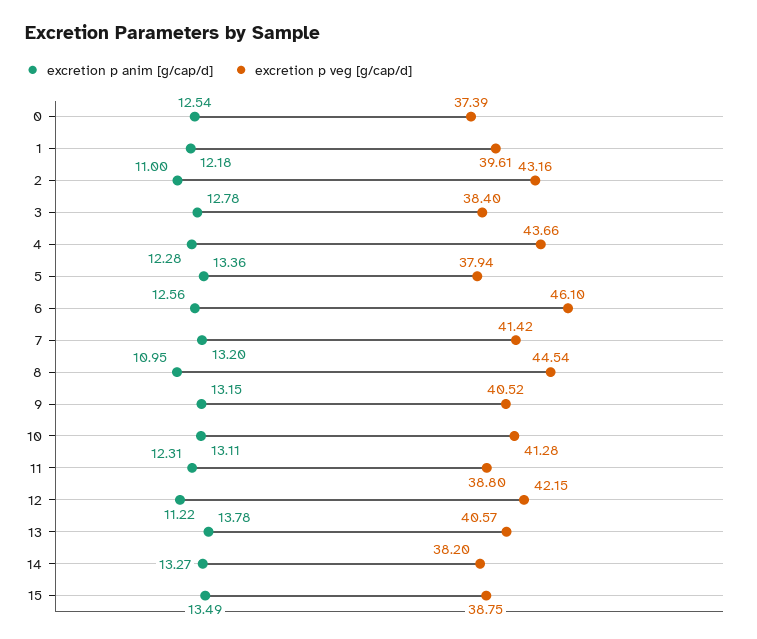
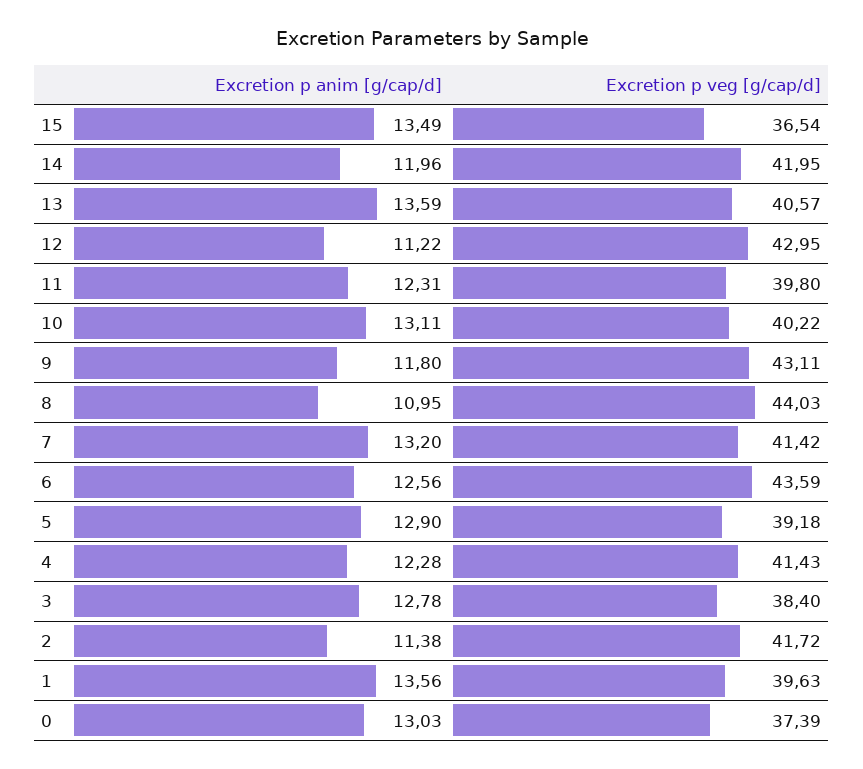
excretion p anim [g/cap/d], 0: 12.54 -> 13.03
excretion p anim [g/cap/d], 1: 12.18 -> 13.56
excretion p veg [g/cap/d], 1: 39.61 -> 39.63
excretion p anim [g/cap/d], 2: 11 -> 11.38
excretion p veg [g/cap/d], 2: 43.16 -> 41.72
excretion p veg [g/cap/d], 4: 43.66 -> 41.43
excretion p anim [g/cap/d], 5: 13.36 -> 12.9
excretion p veg [g/cap/d], 5: 37.94 -> 39.18
excretion p veg [g/cap/d], 6: 46.1 -> 43.59
excretion p veg [g/cap/d], 8: 44.54 -> 44.03
excretion p anim [g/cap/d], 9: 13.15 -> 11.8
excretion p veg [g/cap/d], 9: 40.52 -> 43.11
excretion p veg [g/cap/d], 10: 41.28 -> 40.22
excretion p veg [g/cap/d], 11: 38.8 -> 39.8
excretion p veg [g/cap/d], 12: 42.15 -> 42.95
excretion p anim [g/cap/d], 13: 13.78 -> 13.59
excretion p anim [g/cap/d], 14: 13.27 -> 11.96
excretion p veg [g/cap/d], 14: 38.2 -> 41.95
excretion p veg [g/cap/d], 15: 38.75 -> 36.54

